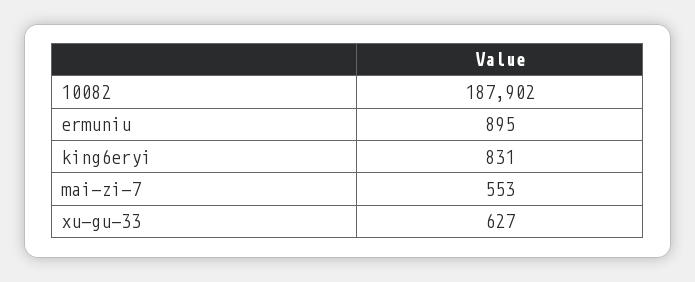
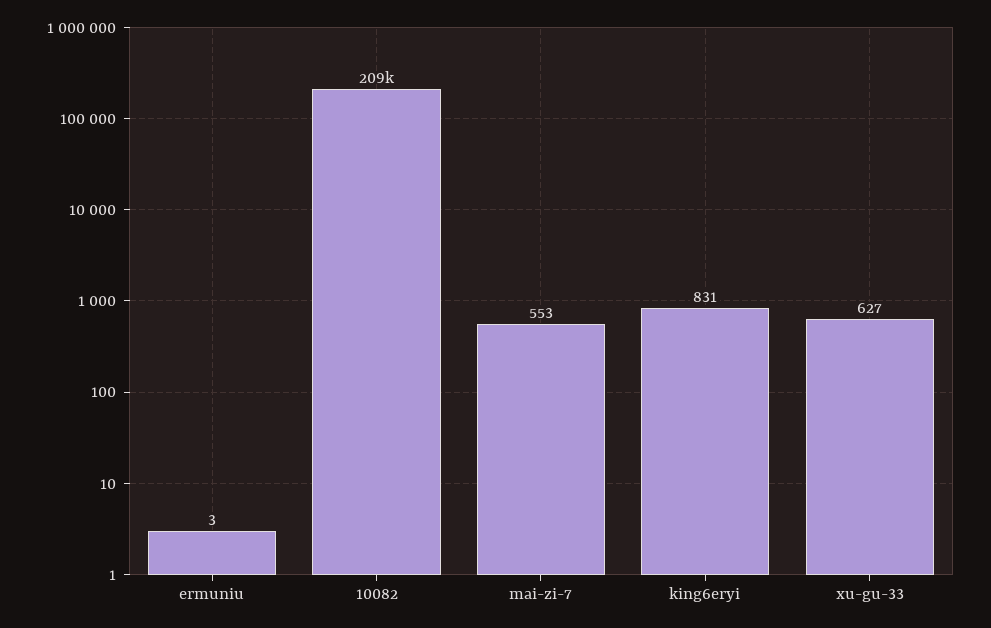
10082: 187902 -> 209000
ermuniu: 895 -> 3

